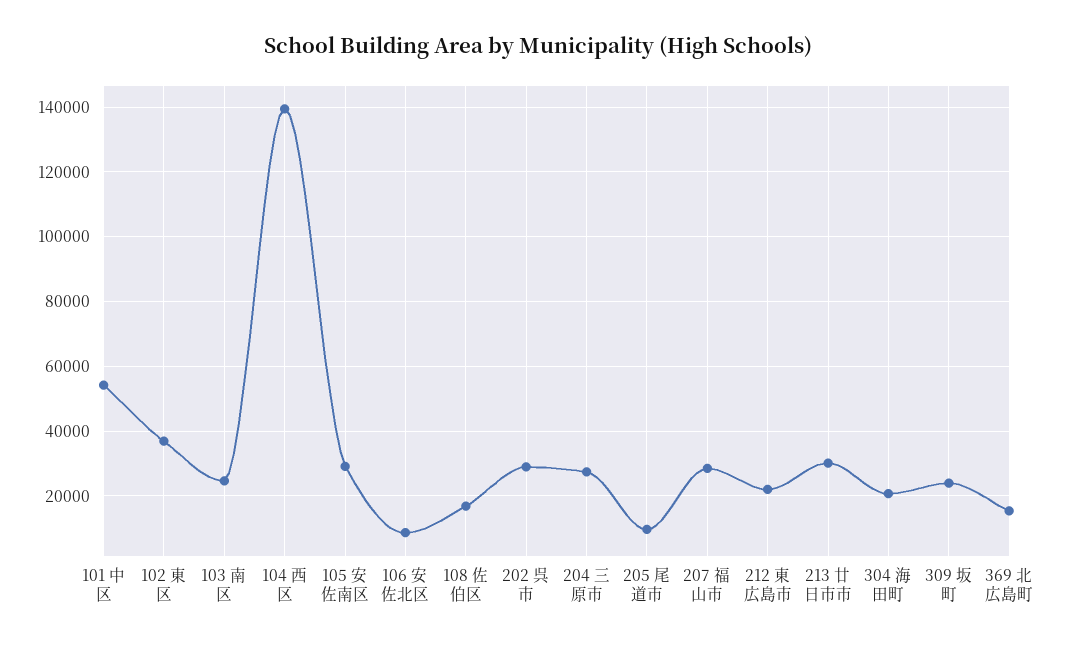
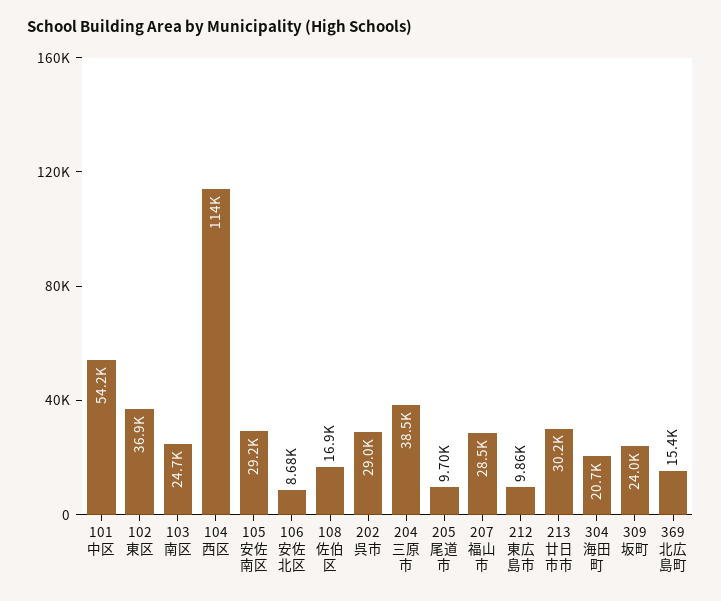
104 西区: 140000 -> 114000
204 三原市: 28000 -> 38500
212 東広島市: 22000 -> 9860

